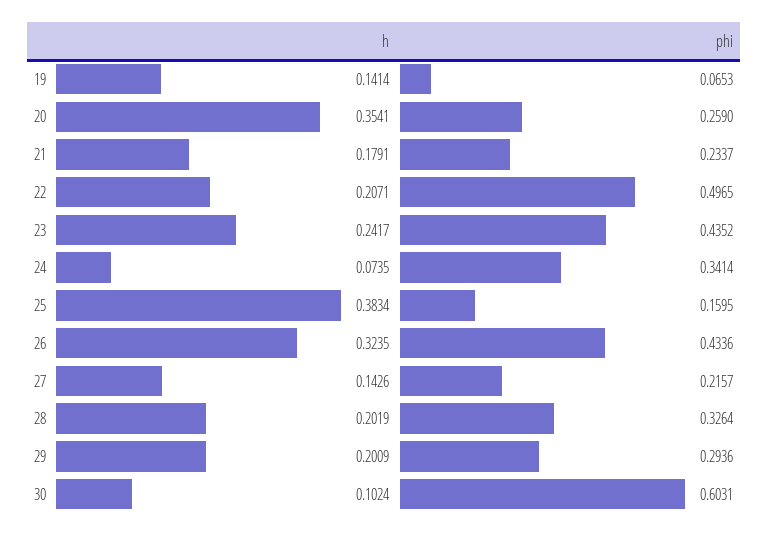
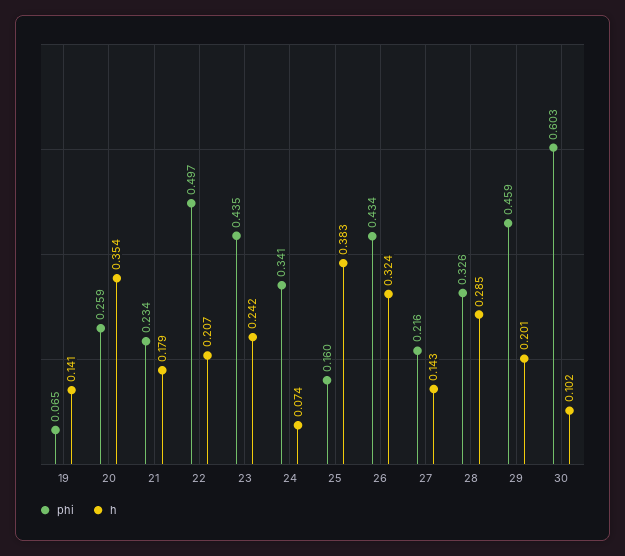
h, 28: 0.2019 -> 0.285
phi, 29: 0.2936 -> 0.459

